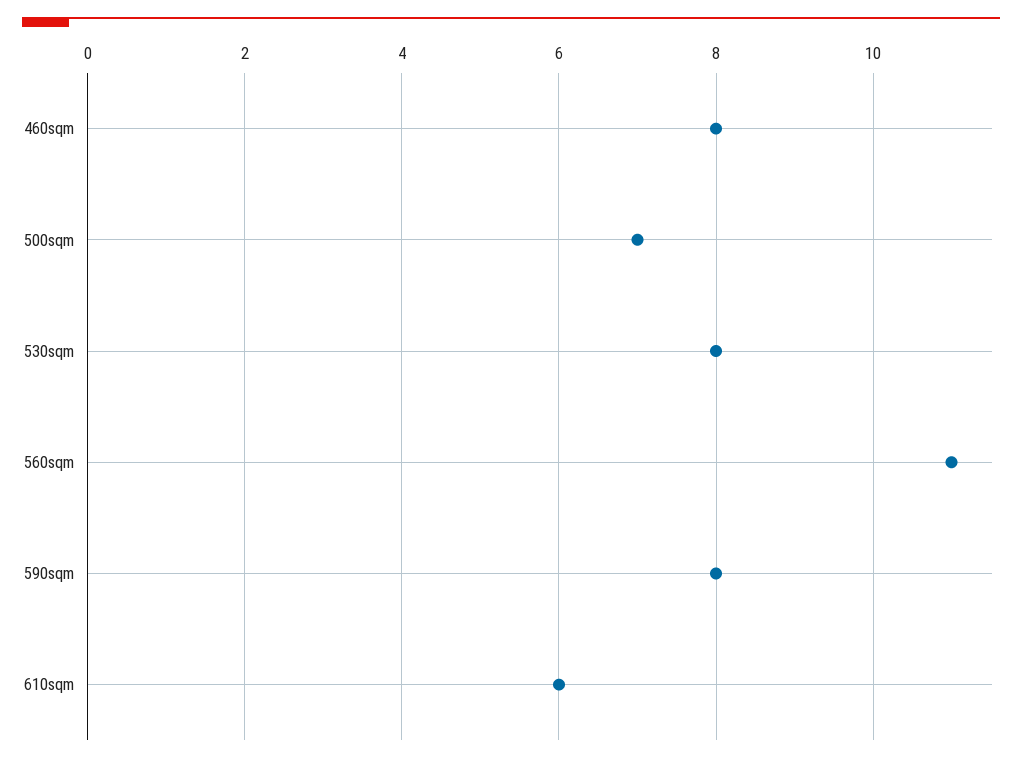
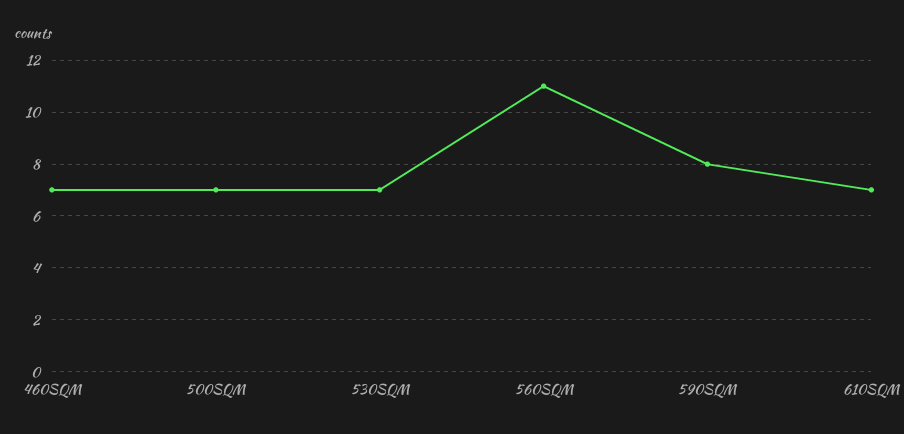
460sqm: 8 -> 7
530sqm: 8 -> 7
610sqm: 6 -> 7

